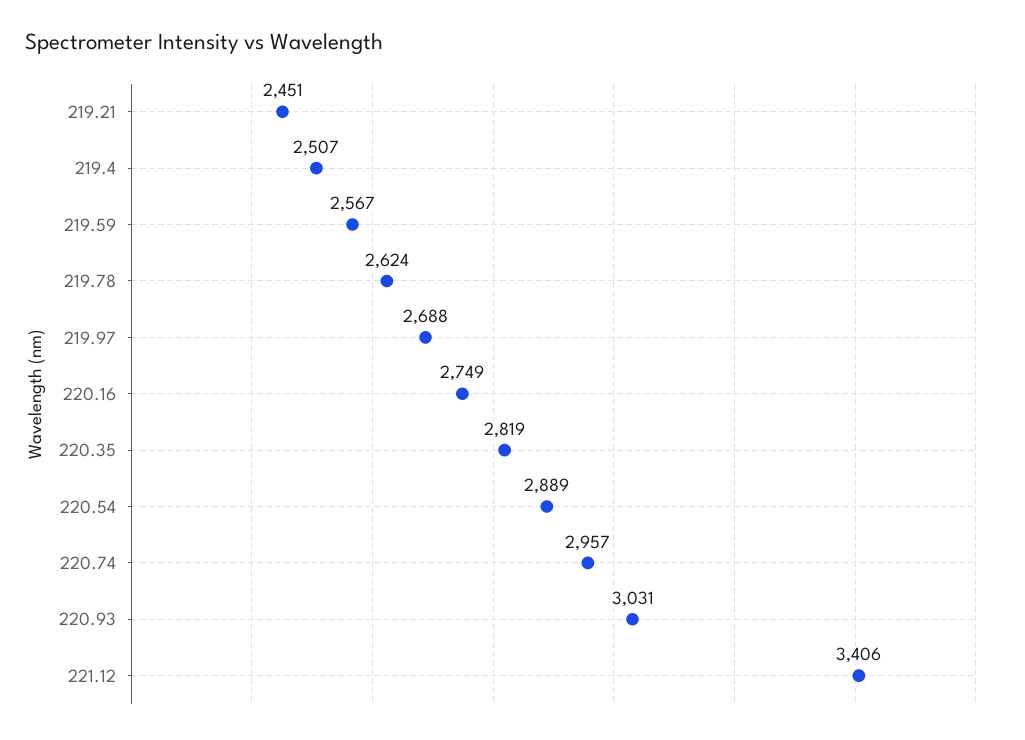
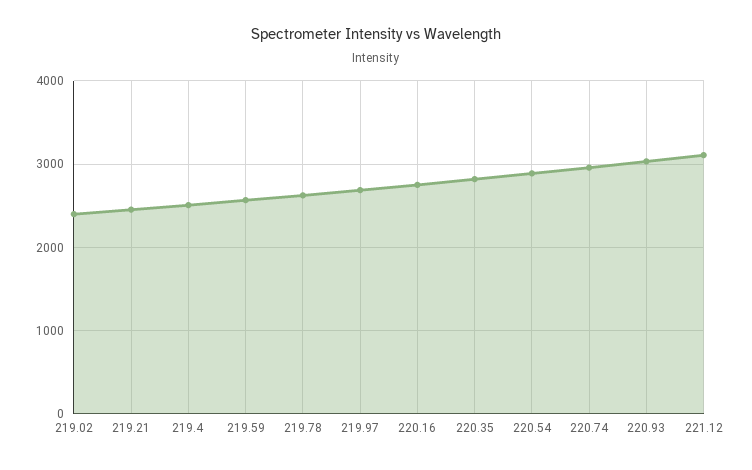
221.12: 3406 -> 3100
219.02: none -> 2400

